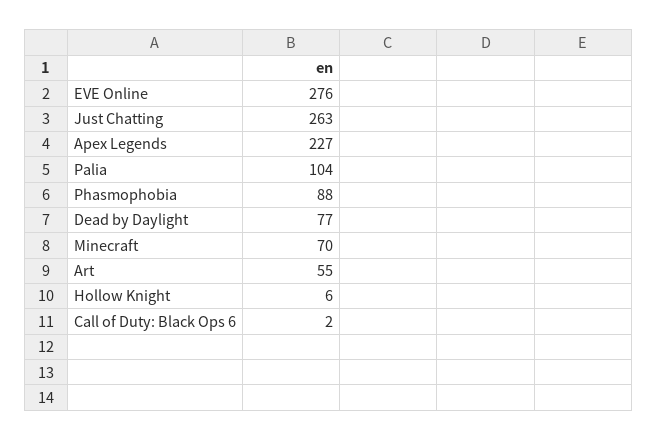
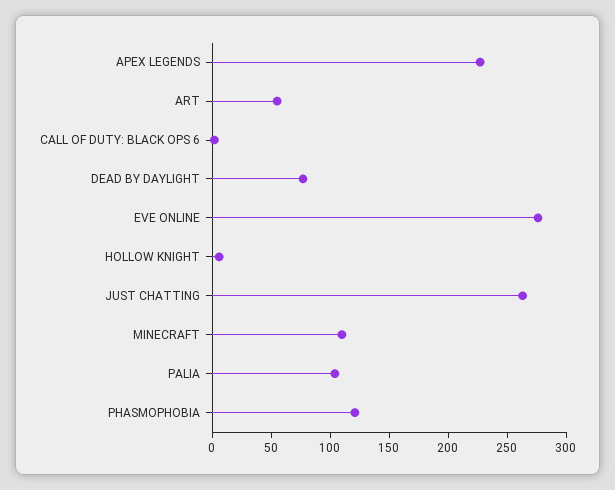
Phasmophobia: 88 -> 120
Minecraft: 70 -> 110

